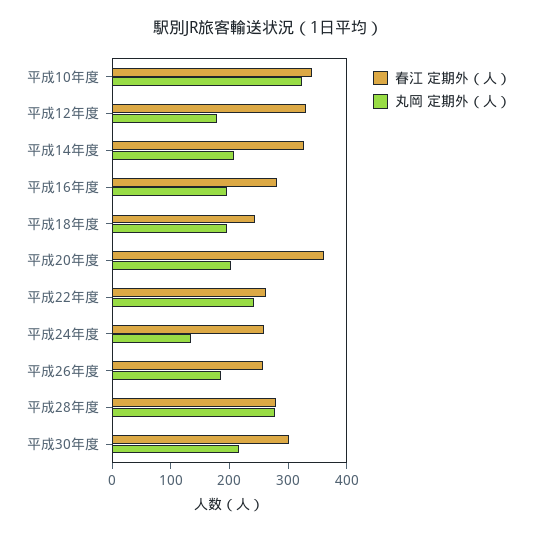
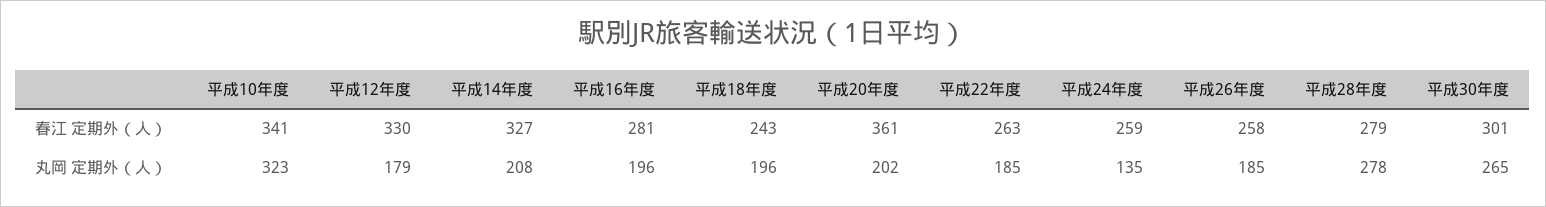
丸岡 定期外（人）, 平成22年度: 240 -> 185
丸岡 定期外（人）, 平成30年度: 220 -> 265

